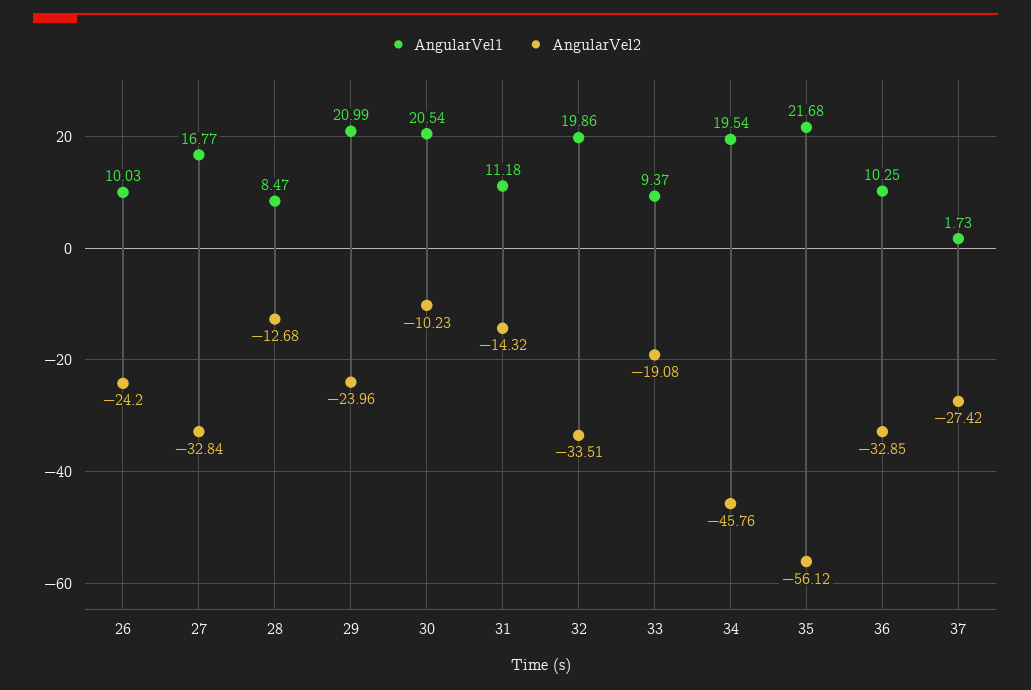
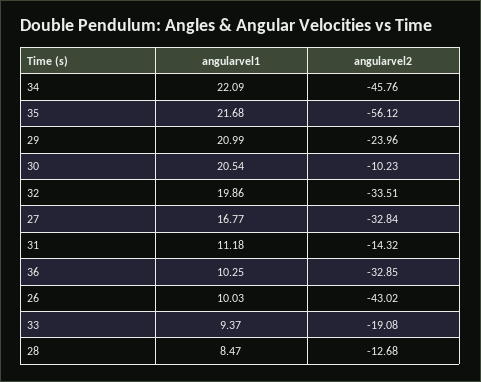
AngularVel2, 26: -24.2 -> -43.02
AngularVel1, 34: 19.54 -> 22.09
AngularVel1, 37: 1.73 -> none
AngularVel2, 37: -27.42 -> none

